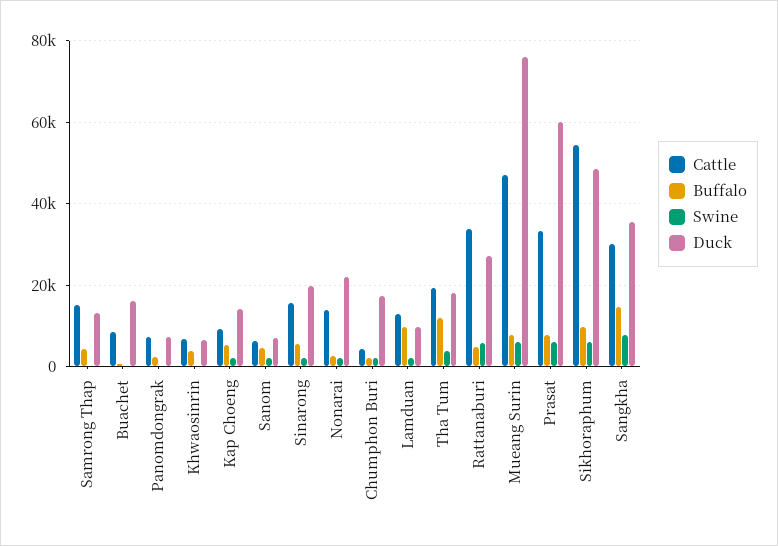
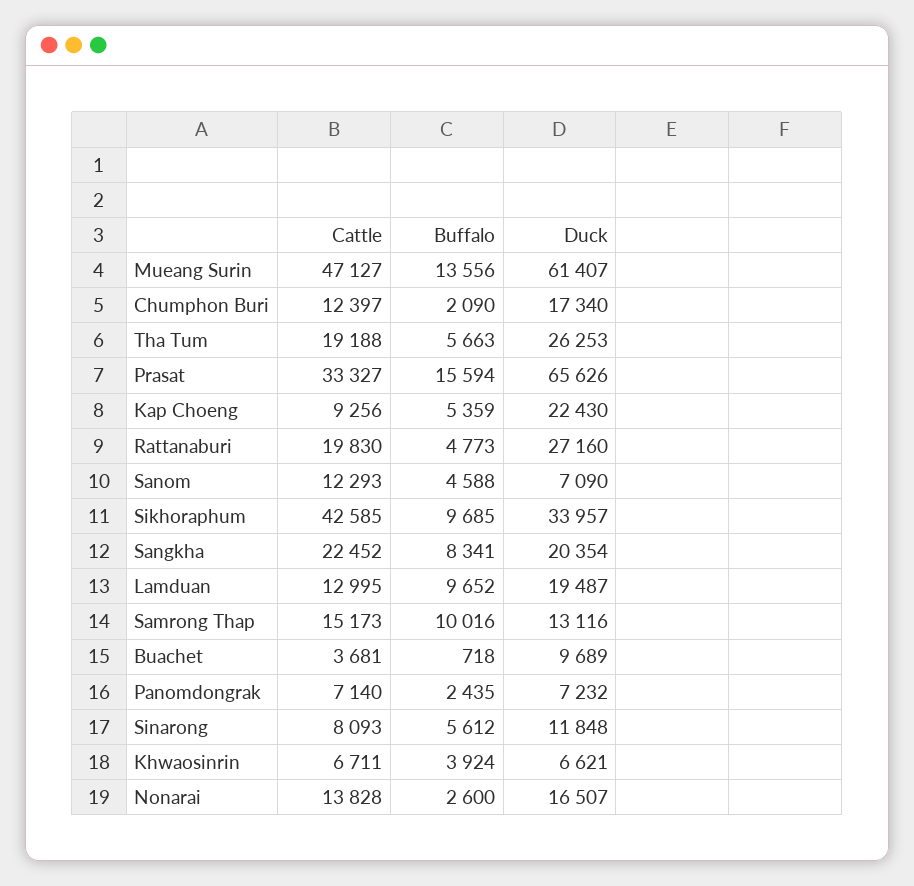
Buffalo, Samrong Thap: 4000 -> 10016
Swine, Samrong Thap: 0 -> none
Cattle, Buachet: 8000 -> 3681
Swine, Buachet: 0 -> none
Duck, Buachet: 16000 -> 9689
Swine, Panomdongrak: 0 -> none
Swine, Khwaosinrin: 0 -> none
Swine, Kap Choeng: 2000 -> none
Duck, Kap Choeng: 14000 -> 22430
Cattle, Sanom: 6000 -> 12293
Swine, Sanom: 2000 -> none
Cattle, Sinarong: 16000 -> 8093
Swine, Sinarong: 2000 -> none
Duck, Sinarong: 20000 -> 11848
Swine, Nonarai: 2000 -> none
Duck, Nonarai: 22000 -> 16507
Cattle, Chumphon Buri: 4000 -> 12397
Swine, Chumphon Buri: 2000 -> none
Swine, Lamduan: 2000 -> none
Duck, Lamduan: 10000 -> 19487
Buffalo, Tha Tum: 12000 -> 5663
Swine, Tha Tum: 4000 -> none
Duck, Tha Tum: 18000 -> 26253
Cattle, Rattanaburi: 34000 -> 19830
Swine, Rattanaburi: 6000 -> none
Buffalo, Mueang Surin: 8000 -> 13556
Swine, Mueang Surin: 6000 -> none
Duck, Mueang Surin: 76000 -> 61407
Buffalo, Prasat: 8000 -> 15594
Swine, Prasat: 6000 -> none
Duck, Prasat: 60000 -> 65626
Cattle, Sikhoraphum: 54000 -> 42585
Swine, Sikhoraphum: 6000 -> none
Duck, Sikhoraphum: 48000 -> 33957
Cattle, Sangkha: 30000 -> 22452
Buffalo, Sangkha: 14000 -> 8341
Swine, Sangkha: 8000 -> none
Duck, Sangkha: 36000 -> 20354

